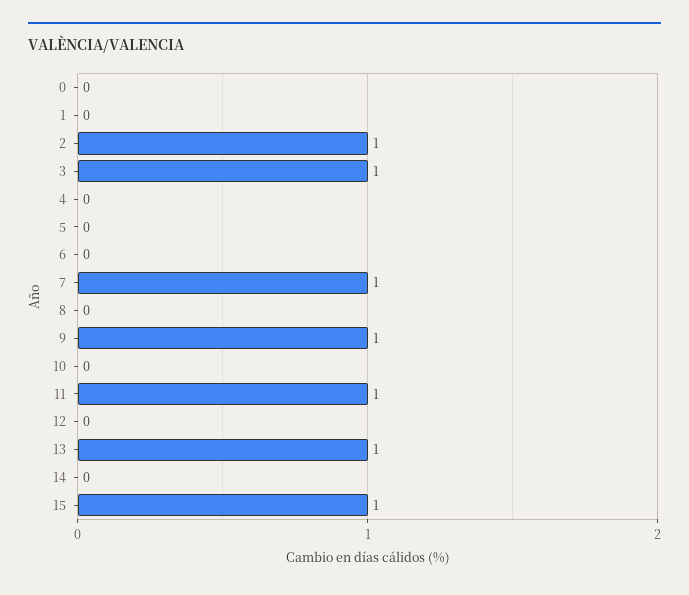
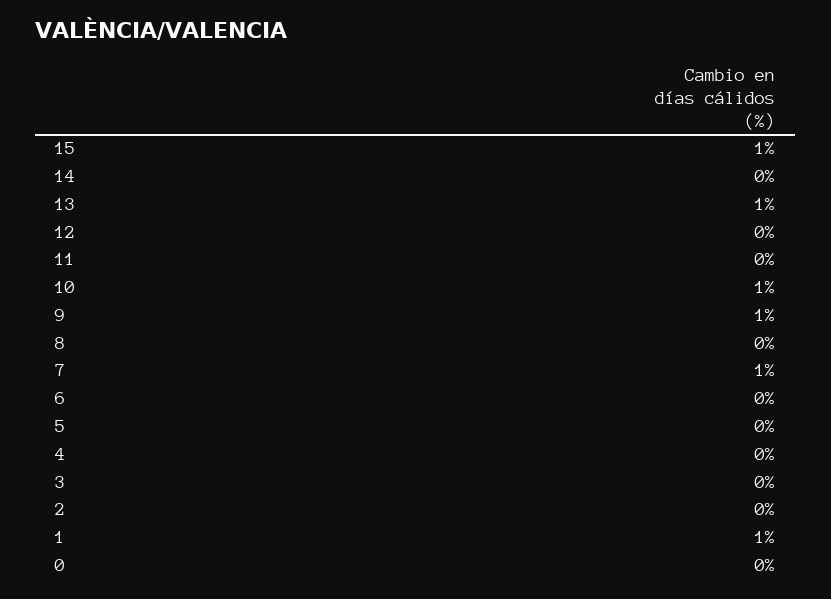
1: 0 -> 1
2: 1 -> 0
3: 1 -> 0
10: 0 -> 1
11: 1 -> 0

